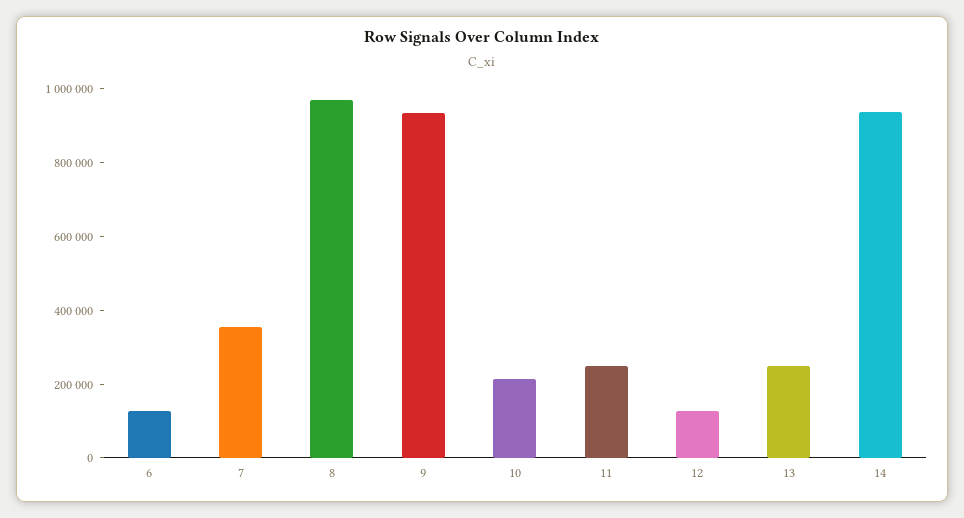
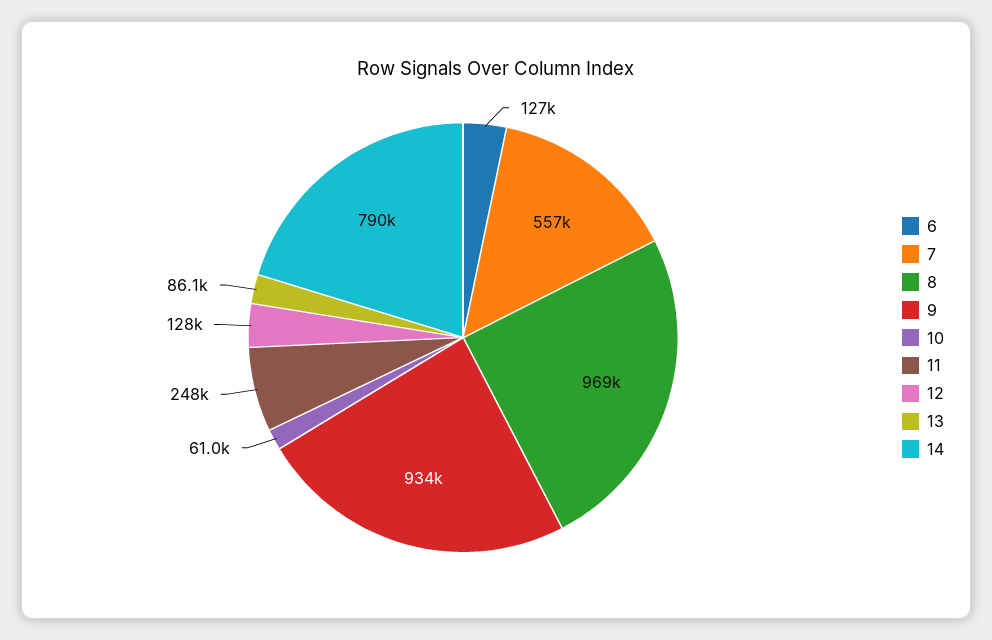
7: 350000 -> 557000
10: 200000 -> 61000
13: 250000 -> 86100
14: 950000 -> 790000

